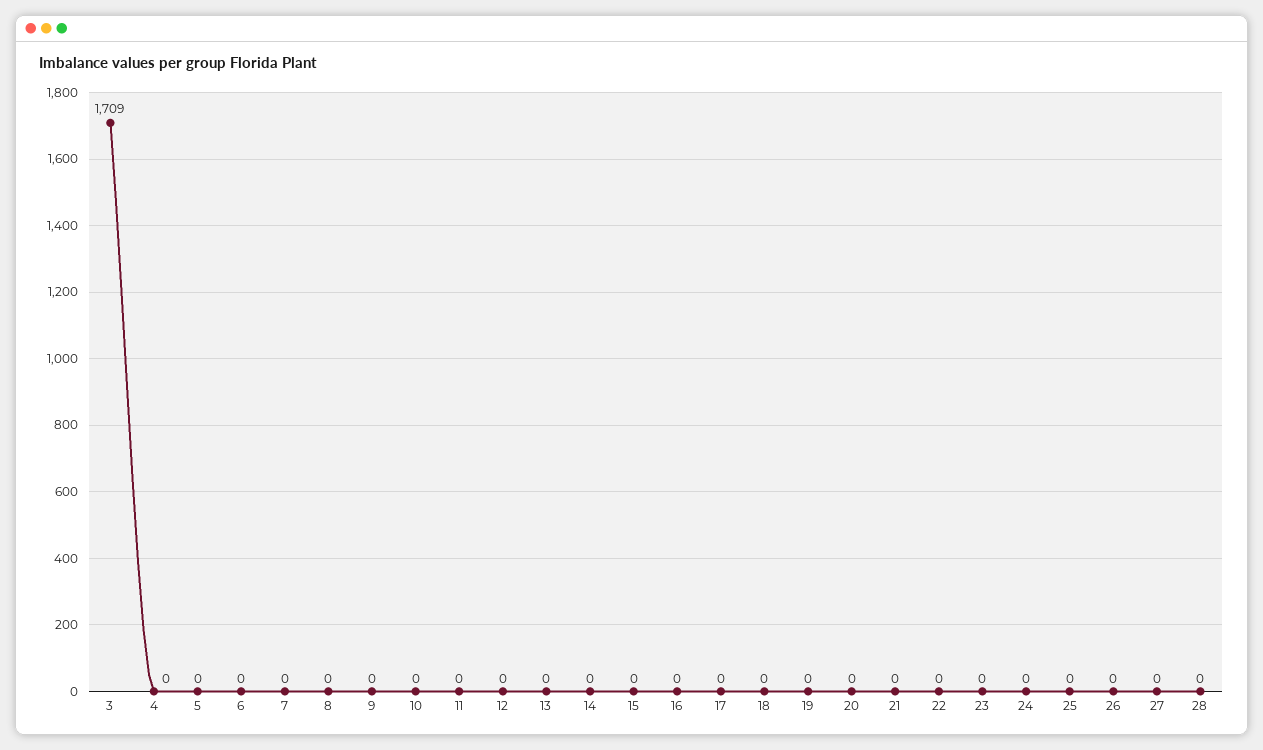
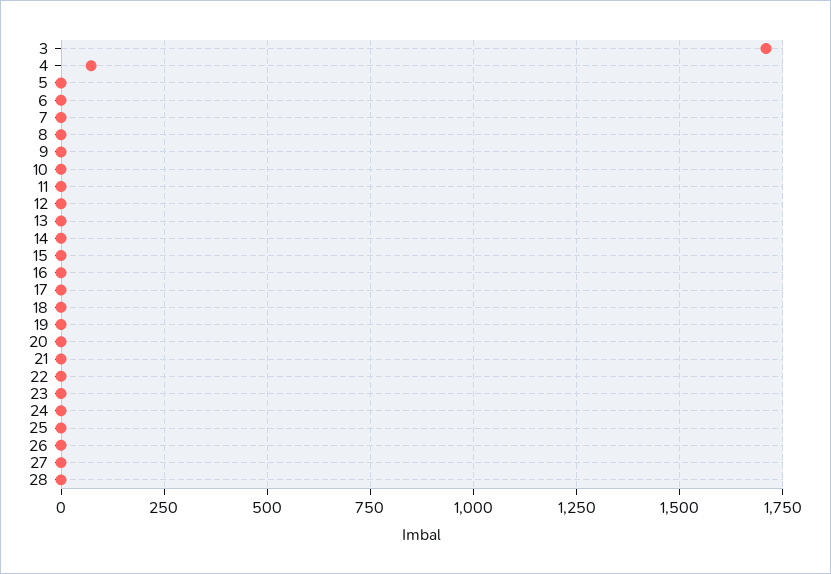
4: 0 -> 75

